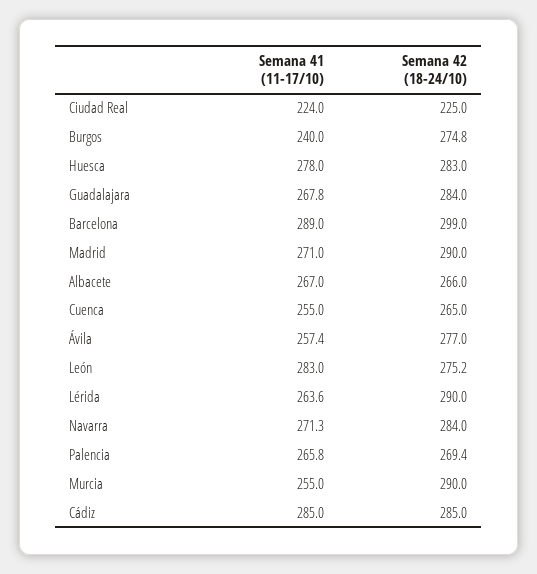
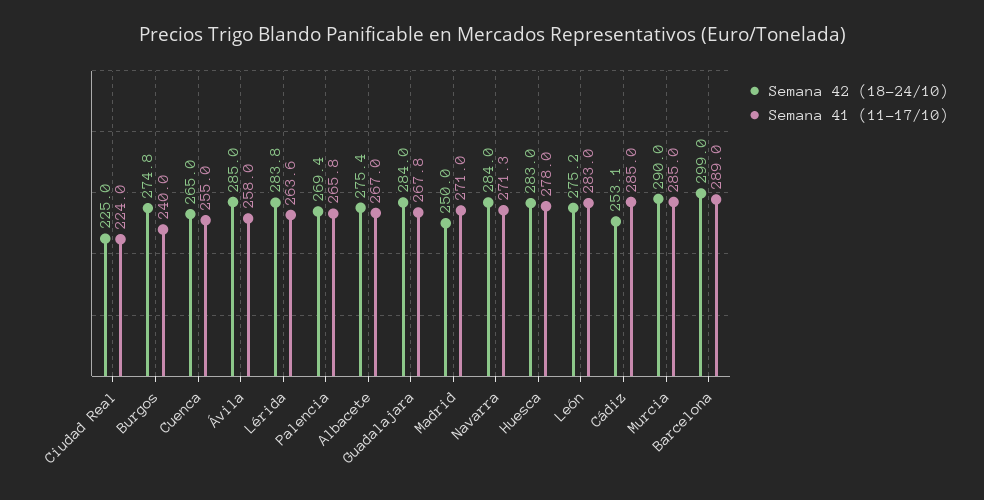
Semana 42 (18-24/10), Madrid: 290 -> 250
Semana 42 (18-24/10), Albacete: 266 -> 275.4
Semana 41 (11-17/10), Ávila: 257.4 -> 258
Semana 42 (18-24/10), Ávila: 277 -> 285
Semana 42 (18-24/10), Lérida: 290 -> 283.8
Semana 41 (11-17/10), Murcia: 255 -> 285
Semana 42 (18-24/10), Cádiz: 285 -> 253.1

